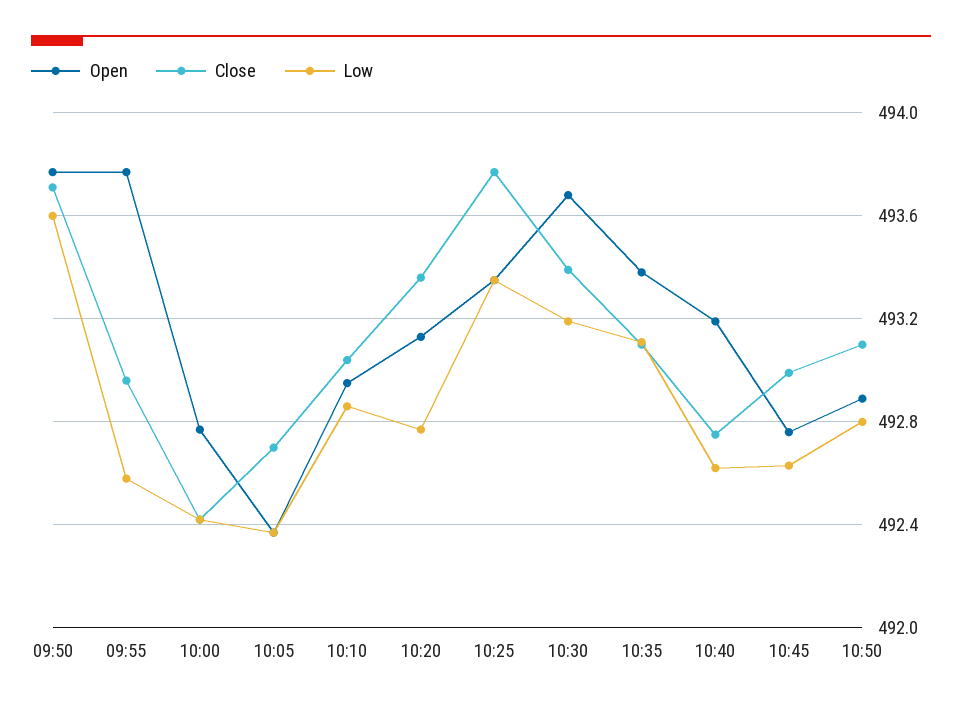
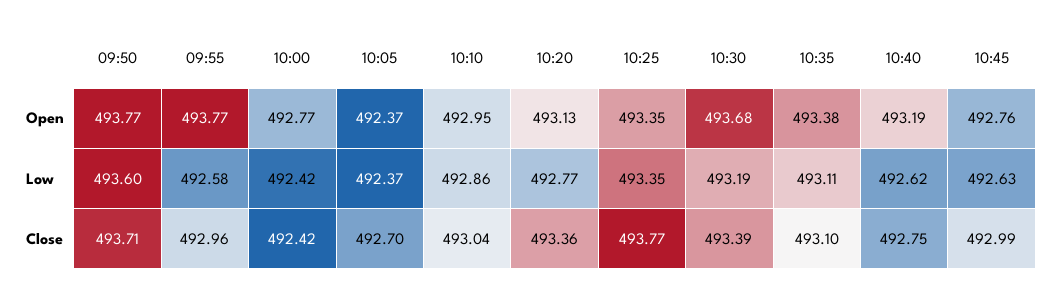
Open, 10:50: 492.9 -> none
Close, 10:50: 493.1 -> none
Low, 10:50: 492.8 -> none

